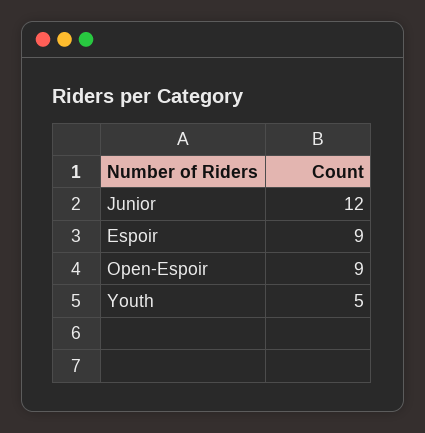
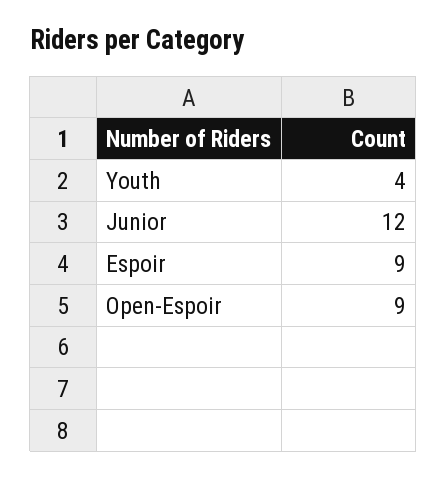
Youth: 5 -> 4

